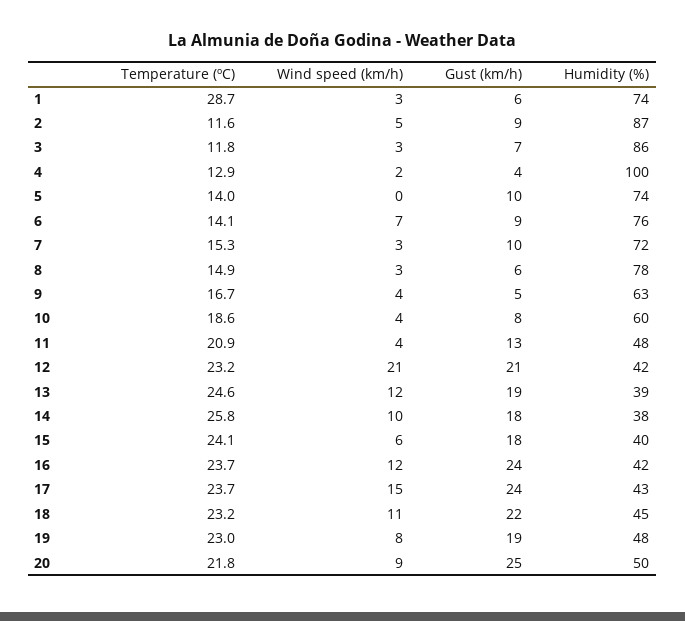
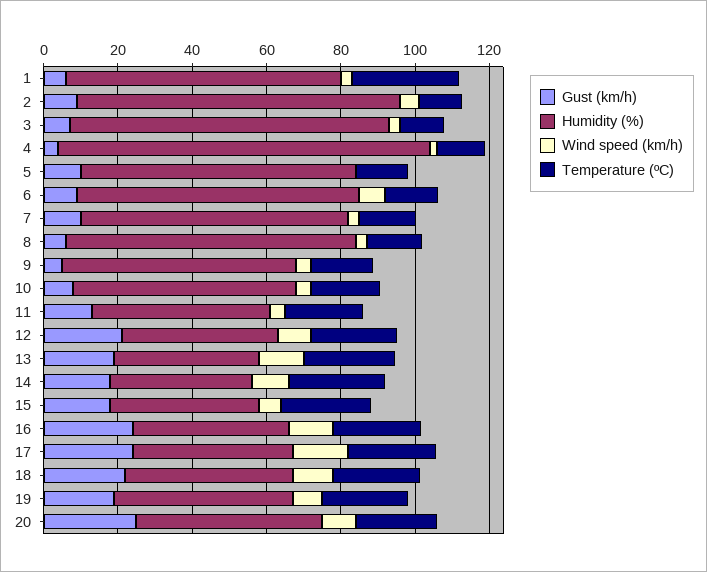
Wind speed (km/h), 12: 21 -> 10

